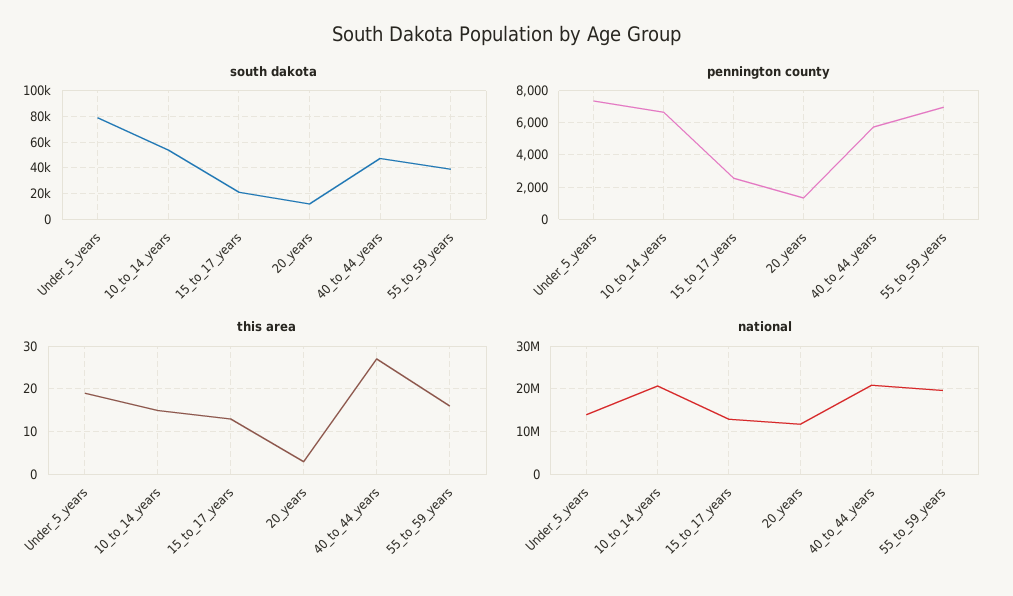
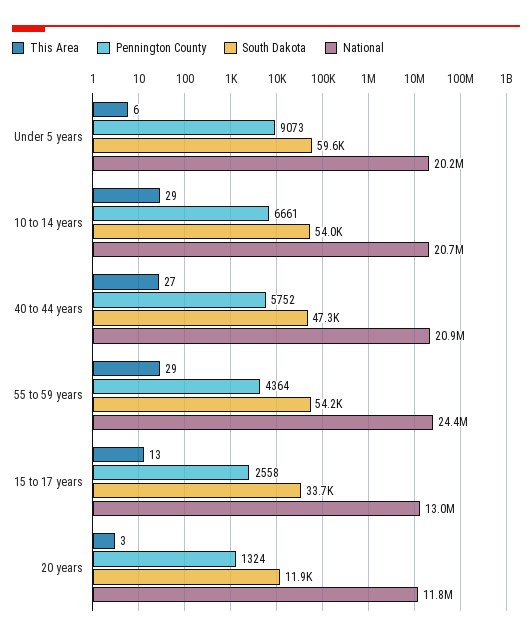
south dakota, Under_5_years: 80000 -> 59600
south dakota, 15_to_17_years: 20000 -> 33700
south dakota, 55_to_59_years: 40000 -> 54200
pennington county, Under_5_years: 7500 -> 9073
pennington county, 55_to_59_years: 7000 -> 4364
this area, Under_5_years: 20 -> 6
this area, 10_to_14_years: 15 -> 29
this area, 55_to_59_years: 15 -> 29
national, Under_5_years: 14000000 -> 20200000
national, 55_to_59_years: 20000000 -> 24400000

